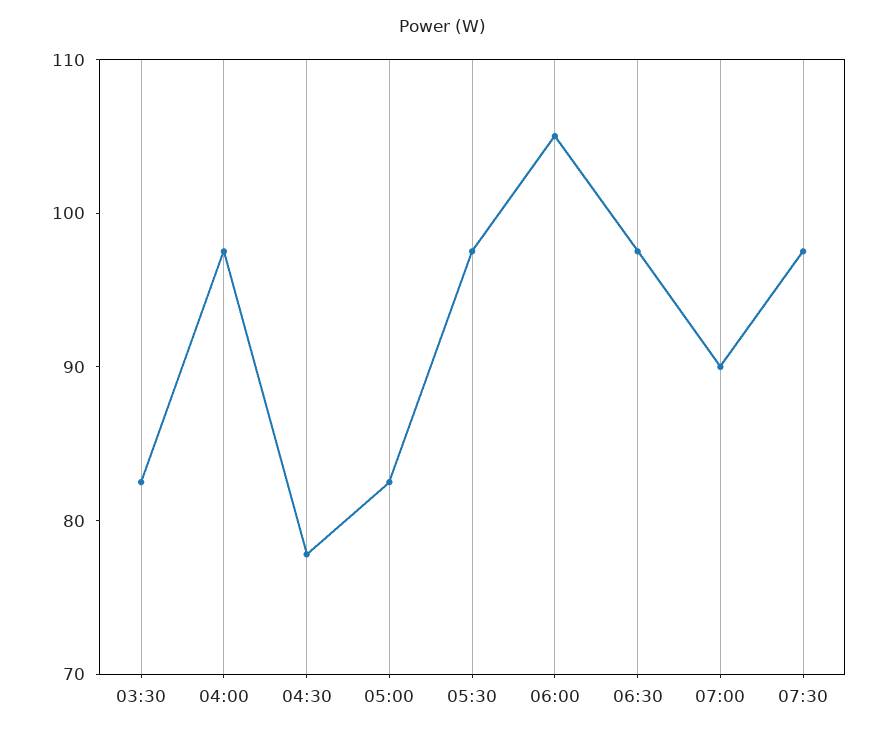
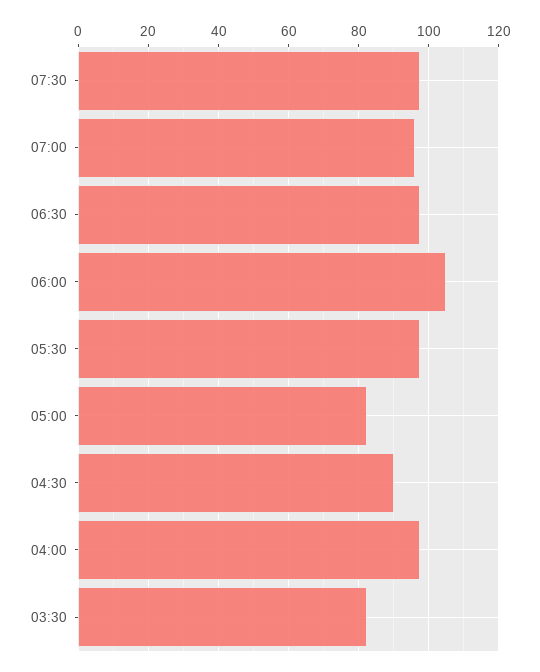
04:30: 78 -> 90
07:00: 90 -> 96

